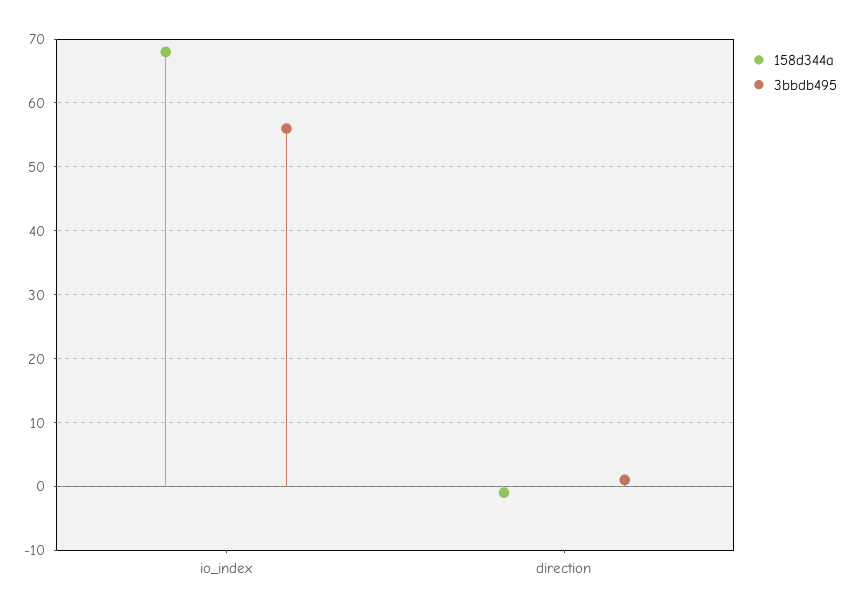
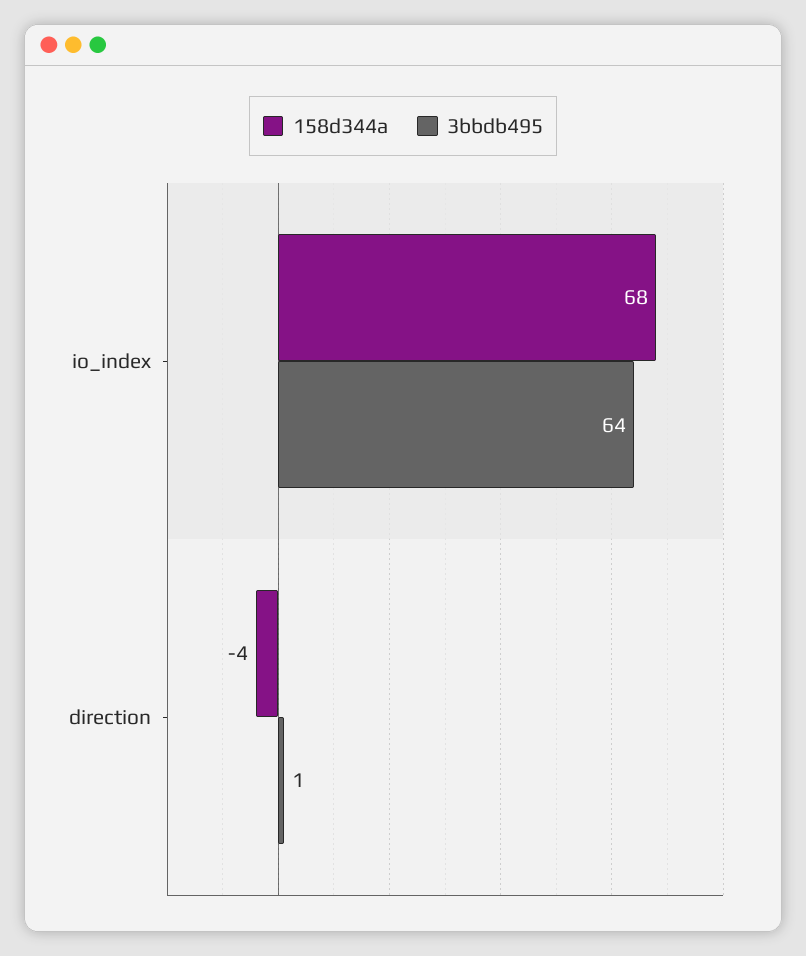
3bbdb495, io_index: 56 -> 64
158d344a, direction: -1 -> -4

